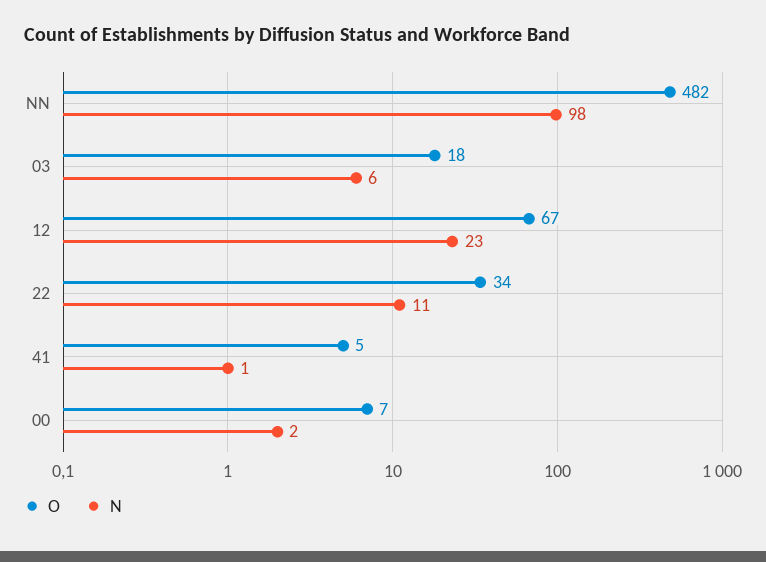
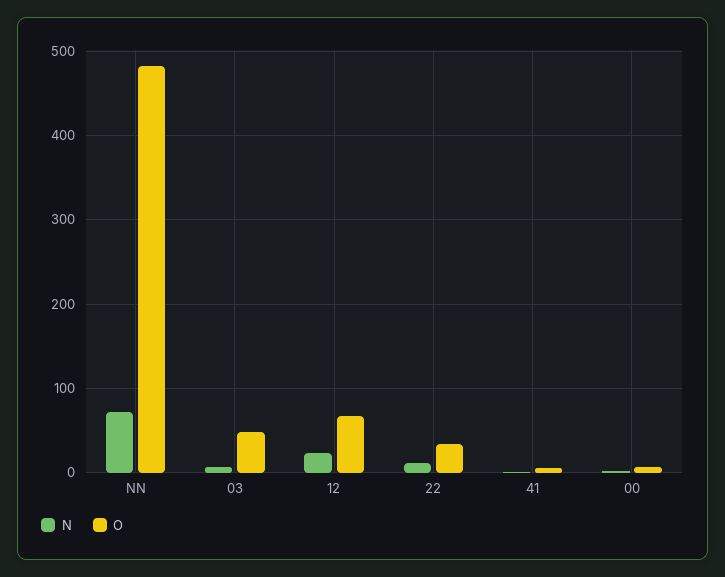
N, NN: 98 -> 70
O, 03: 18 -> 50

